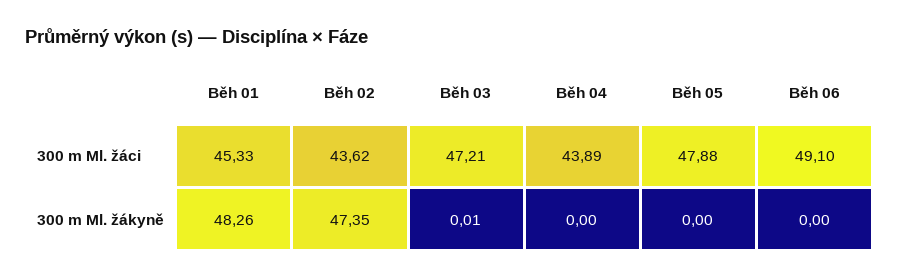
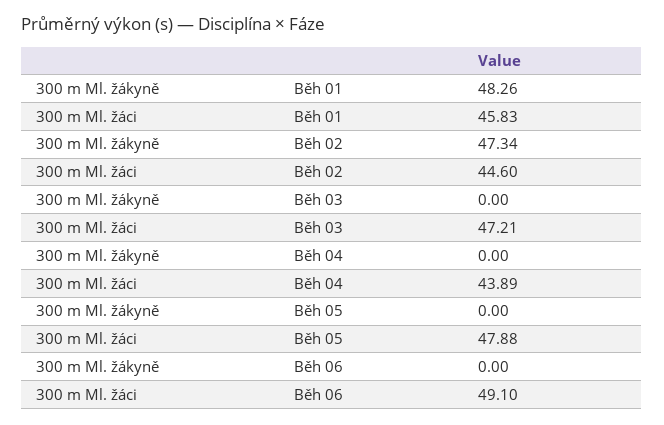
Běh 01, 300 m Ml. žáci: 45.33 -> 45.83
Běh 02, 300 m Ml. žáci: 43.62 -> 44.6
Běh 02, 300 m Ml. žákyně: 47.35 -> 47.34
Běh 03, 300 m Ml. žákyně: 0.01 -> 0

